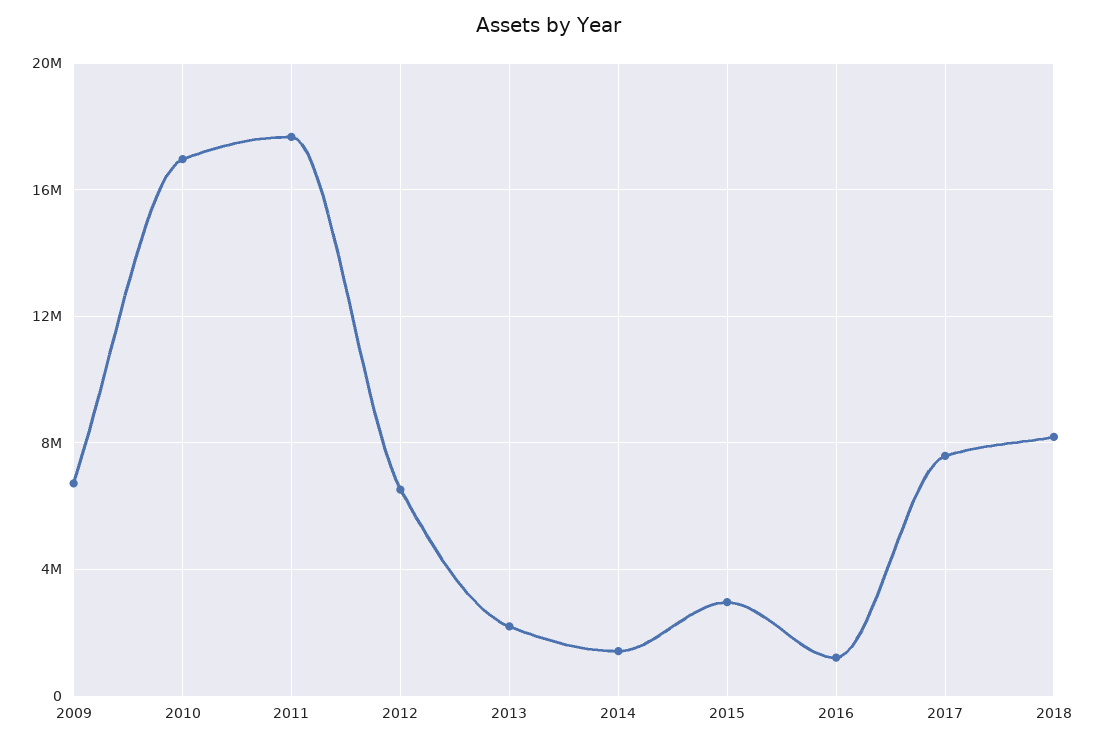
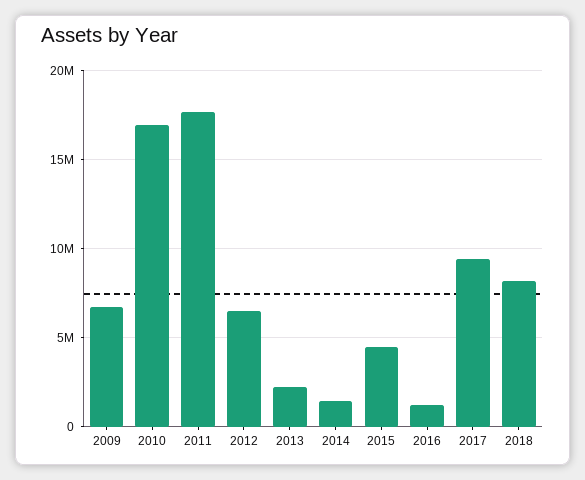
2015: 3000000 -> 4500000
2017: 7500000 -> 9500000

